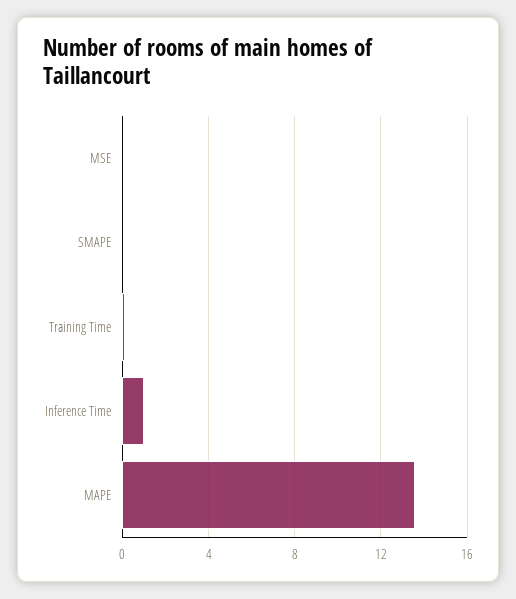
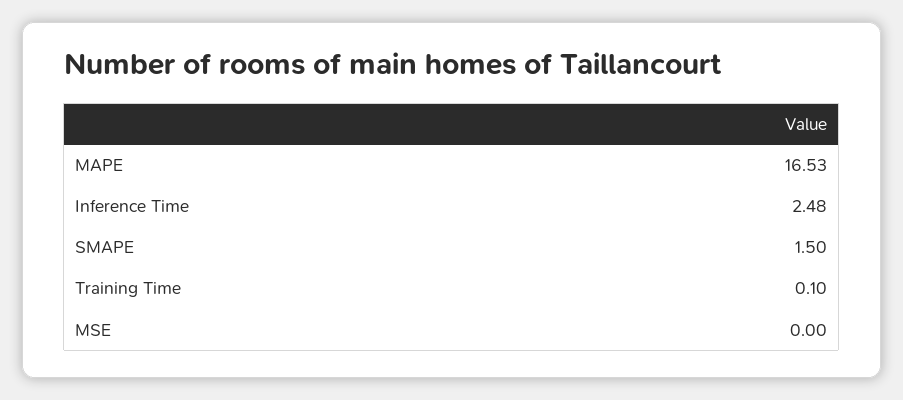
SMAPE: 0 -> 1.5
Inference Time: 1 -> 2.48
MAPE: 13.5 -> 16.53

